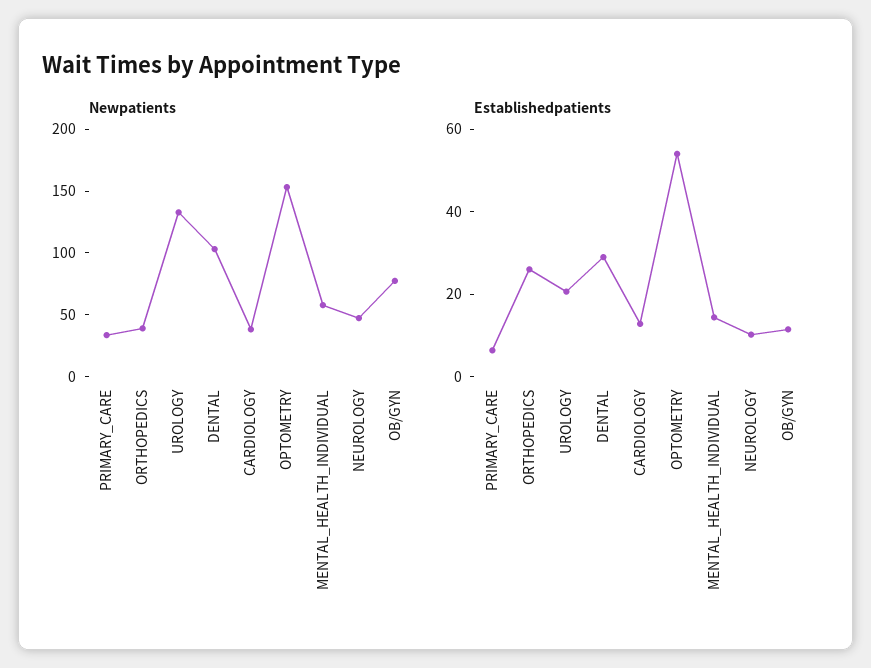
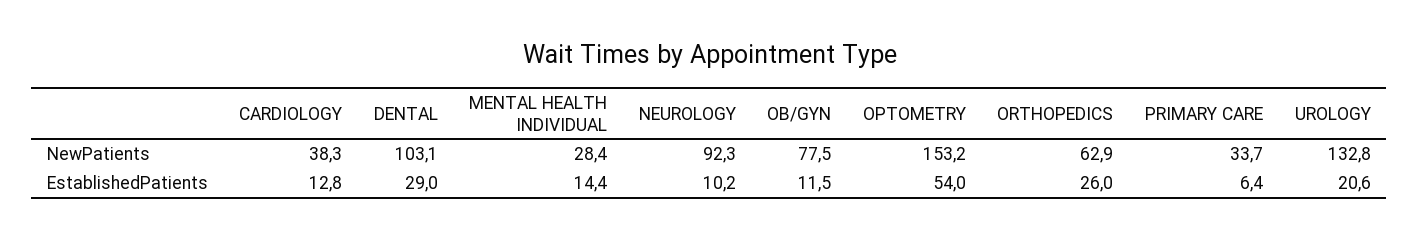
Newpatients, ORTHOPEDICS: 40 -> 62.9
Newpatients, MENTAL_HEALTH_INDIVIDUAL: 60 -> 28.4
Newpatients, NEUROLOGY: 50 -> 92.3

